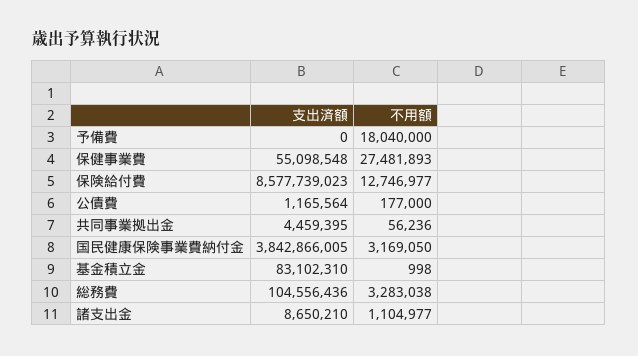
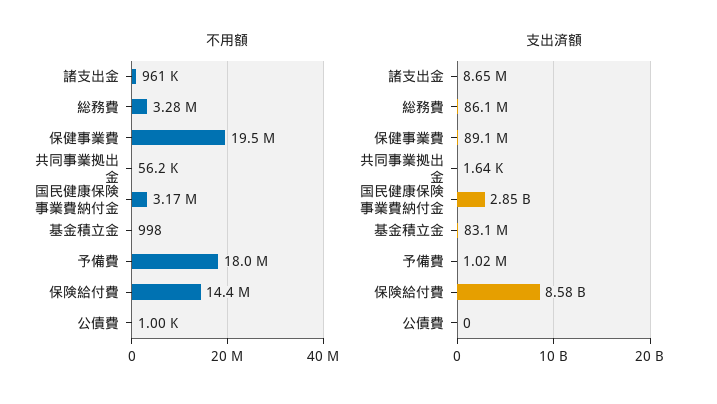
支出済額, 予備費: 0 -> 1020000
支出済額, 保健事業費: 55098548 -> 89100000
不用額, 保健事業費: 27481893 -> 19500000
不用額, 保険給付費: 12746977 -> 14400000
支出済額, 公債費: 1165564 -> 0
不用額, 公債費: 177000 -> 1000
支出済額, 共同事業拠出金: 4459395 -> 1640
支出済額, 国民健康保険事業費納付金: 3842866005 -> 2850000000
支出済額, 総務費: 104556436 -> 86100000
不用額, 諸支出金: 1104977 -> 961000

